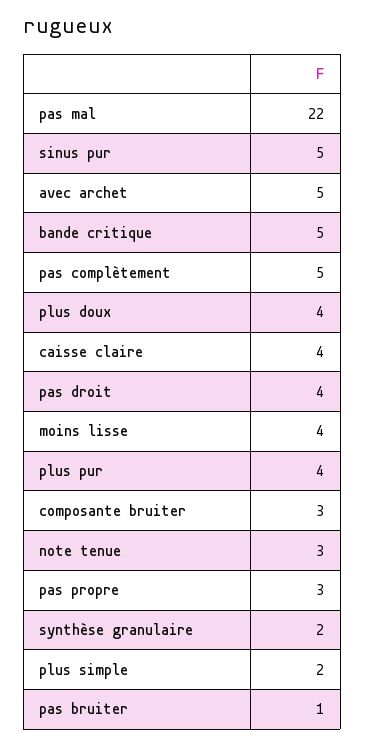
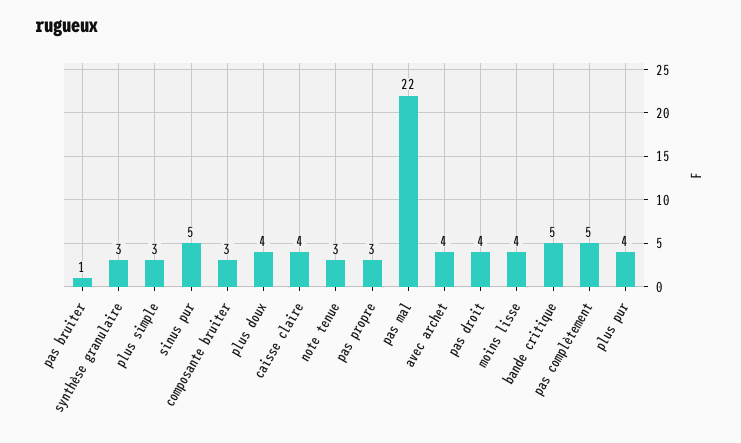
avec archet: 5 -> 4
synthèse granulaire: 2 -> 3
plus simple: 2 -> 3

